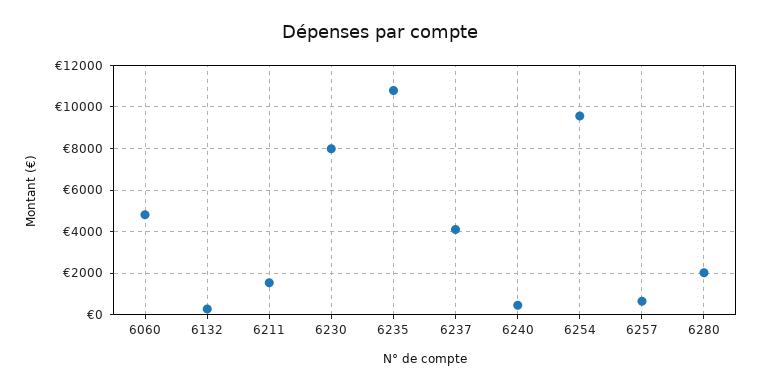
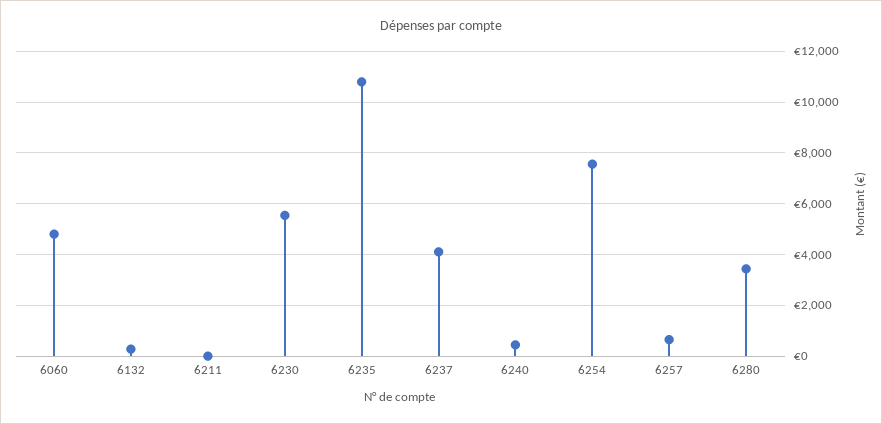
6211: 1500 -> 0
6230: 8000 -> 5500
6254: 9500 -> 7500
6280: 2000 -> 3500

